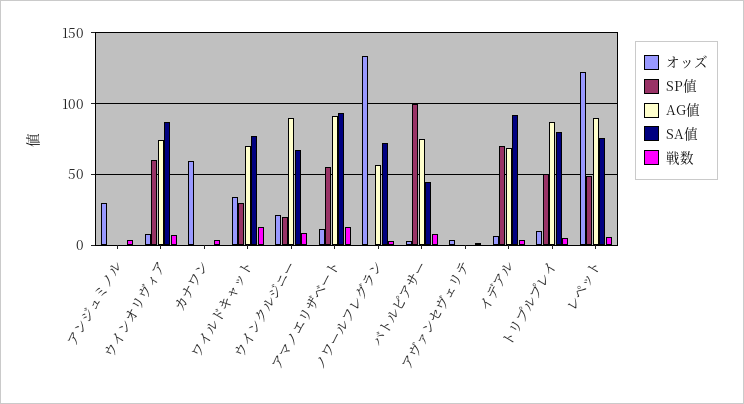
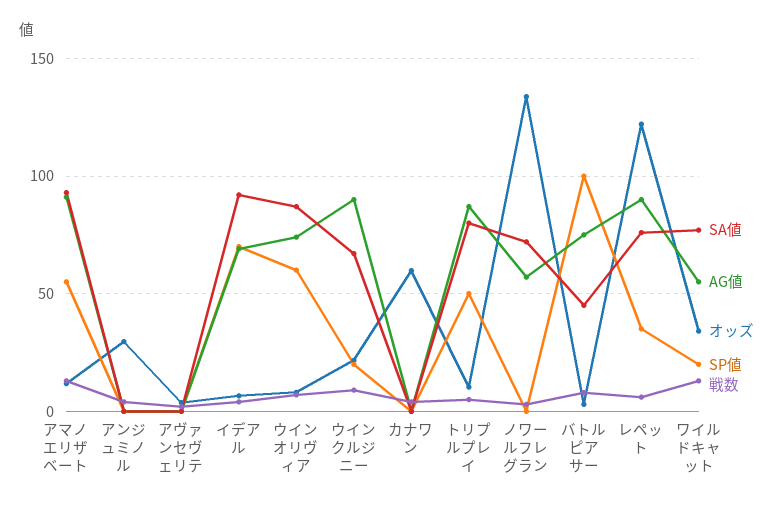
SP値, ワイルドキャット: 30 -> 20
AG値, ワイルドキャット: 70 -> 55
SP値, レペット: 50 -> 35

